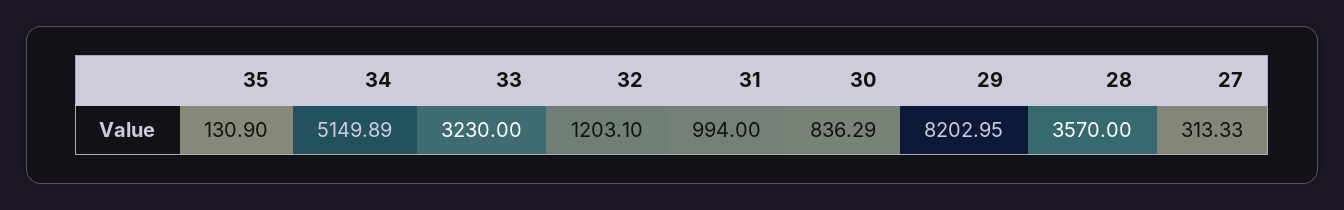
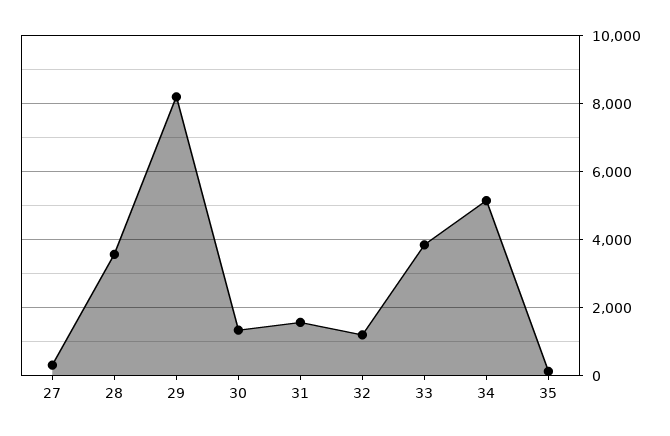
33: 3230 -> 3800
31: 994 -> 1600
30: 836.29 -> 1400

